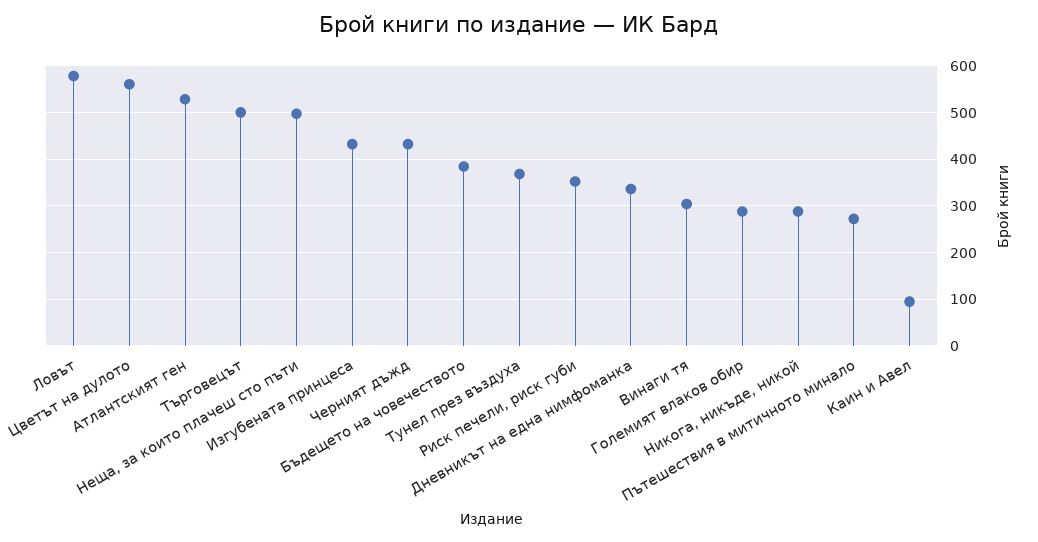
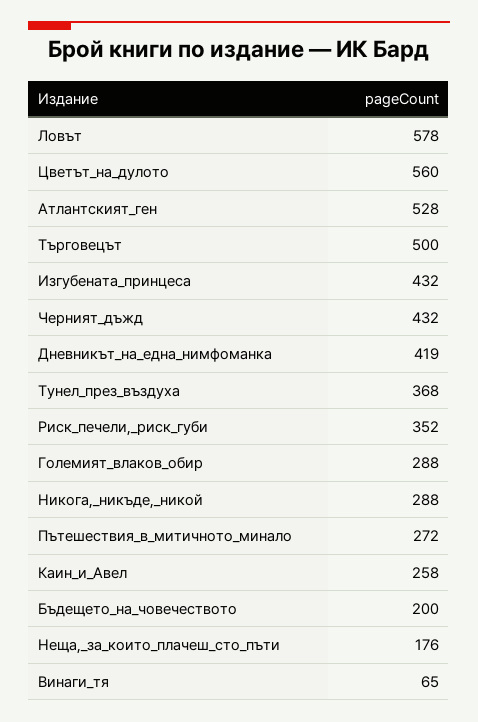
Неща, за които плачеш сто пъти: 500 -> 176
Бъдещето на човечеството: 380 -> 200
Дневникът на една нимфоманка: 340 -> 419
Винаги тя: 300 -> 65
Каин и Авел: 100 -> 258

